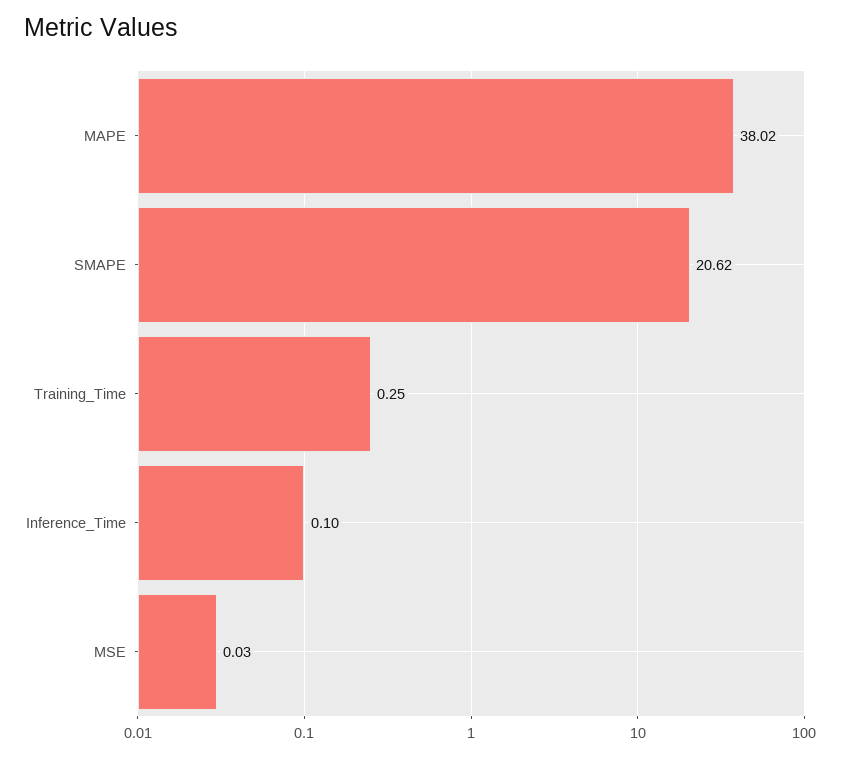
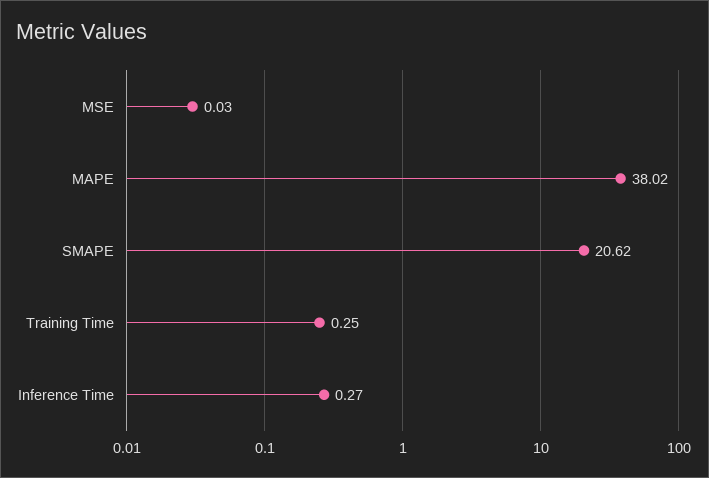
Inference_Time: 0.1 -> 0.27

